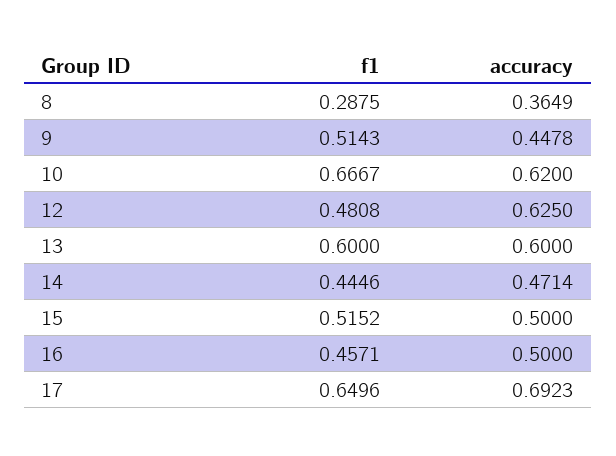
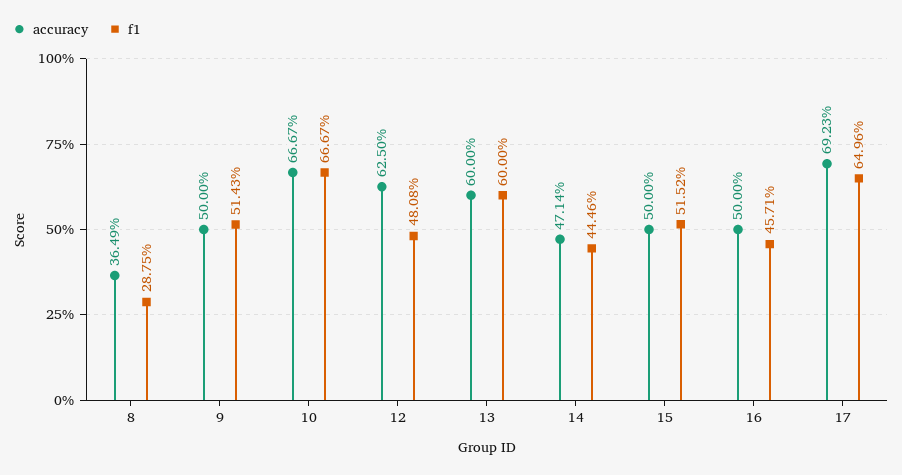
accuracy, 9: 0.4478 -> 0.5
accuracy, 10: 0.62 -> 0.6667

